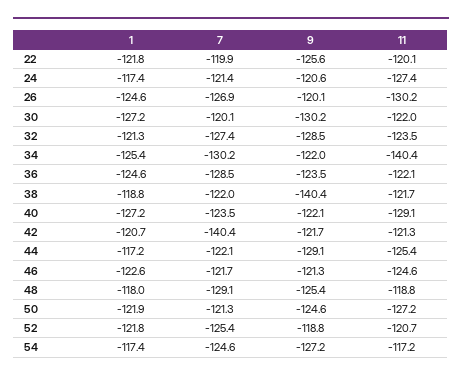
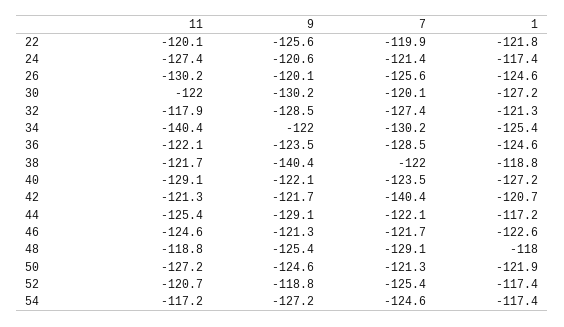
7, 26: -126.9 -> -125.6
11, 32: -123.5 -> -117.9
1, 52: -121.8 -> -117.4

